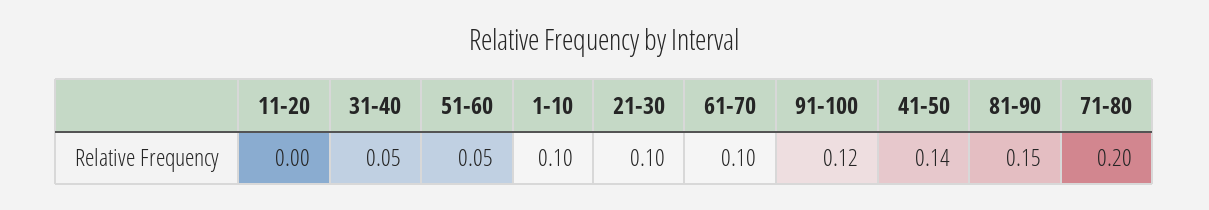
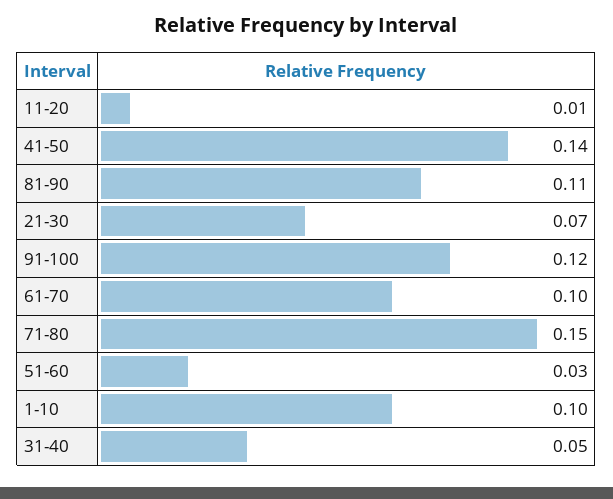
11-20: 0 -> 0.01
51-60: 0.05 -> 0.03
21-30: 0.1 -> 0.07
81-90: 0.15 -> 0.11
71-80: 0.2 -> 0.15

